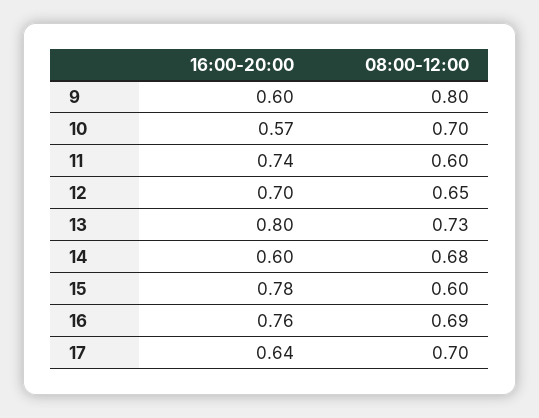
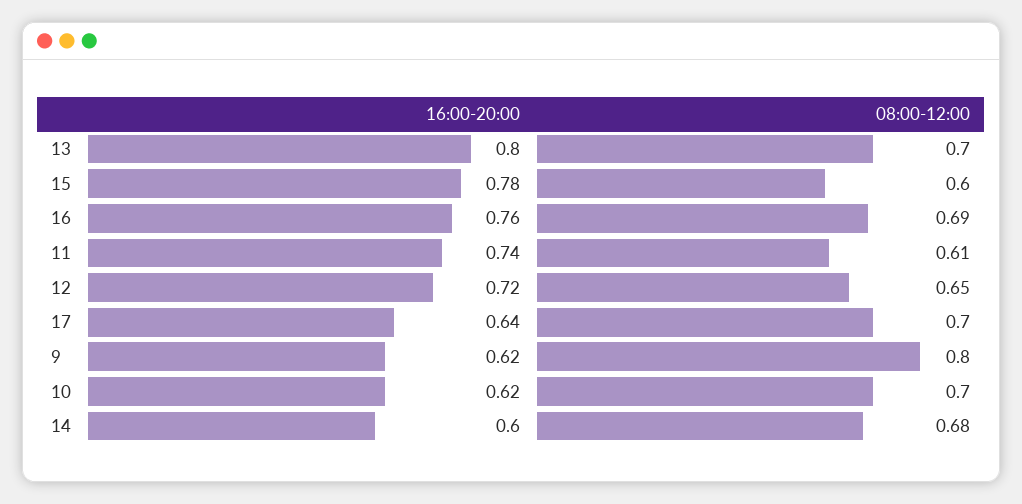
16:00-20:00, 9: 0.6 -> 0.62
16:00-20:00, 10: 0.57 -> 0.62
08:00-12:00, 11: 0.6 -> 0.61
16:00-20:00, 12: 0.7 -> 0.72
08:00-12:00, 13: 0.73 -> 0.7

